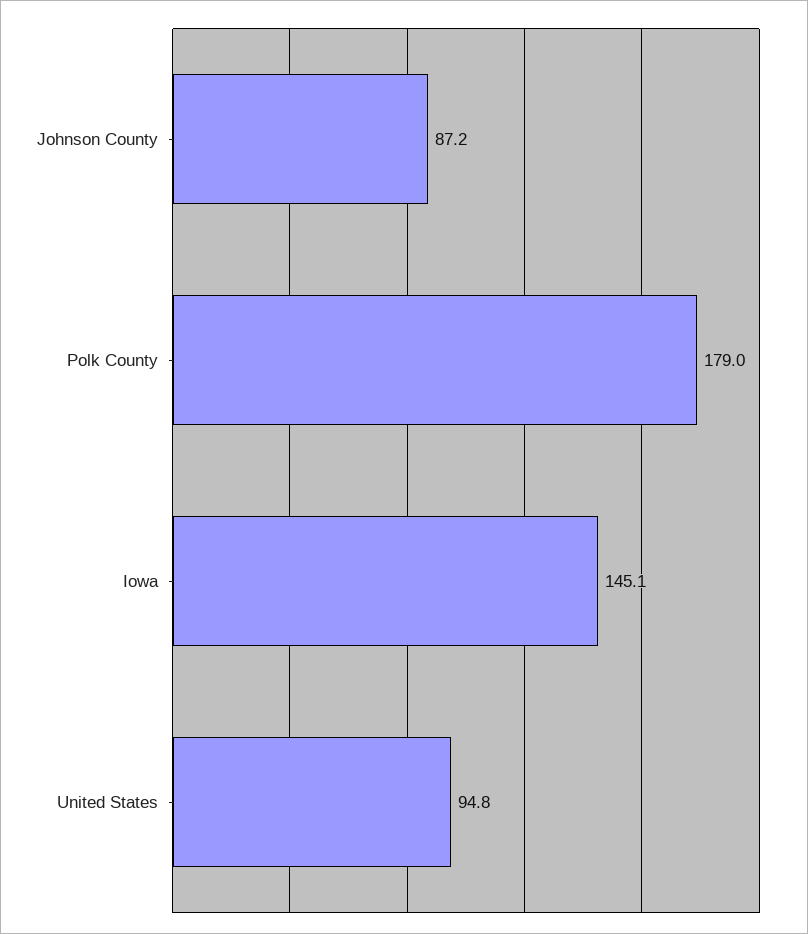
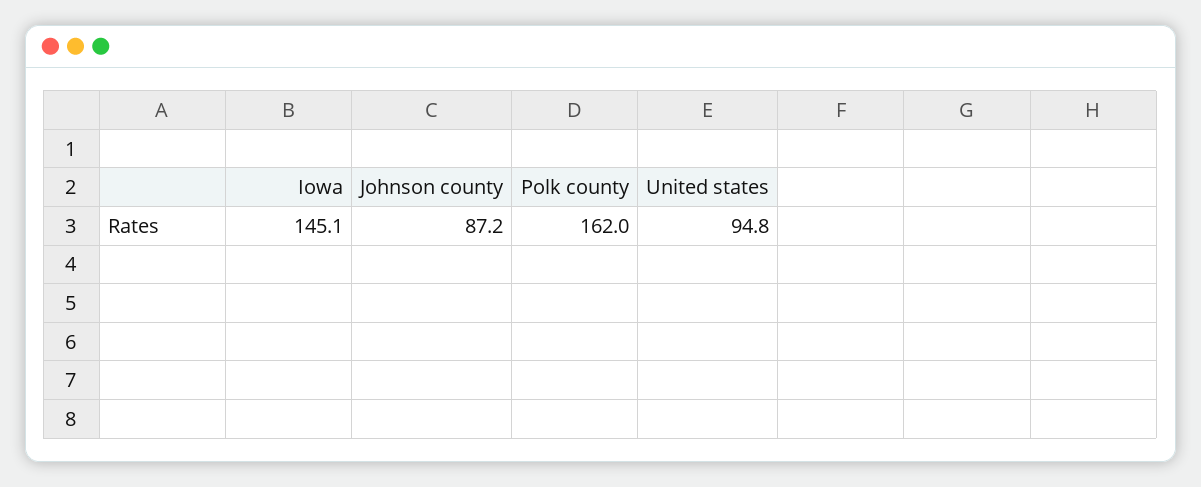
Polk County: 179 -> 162

